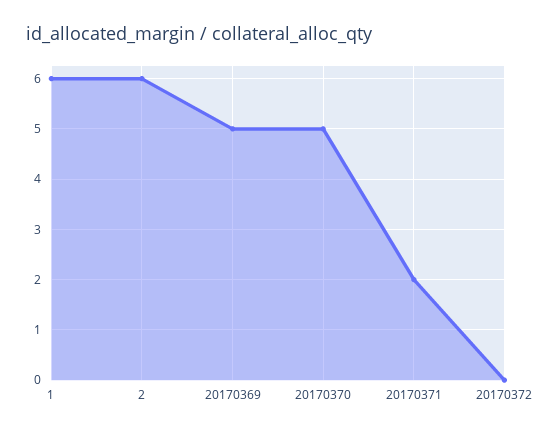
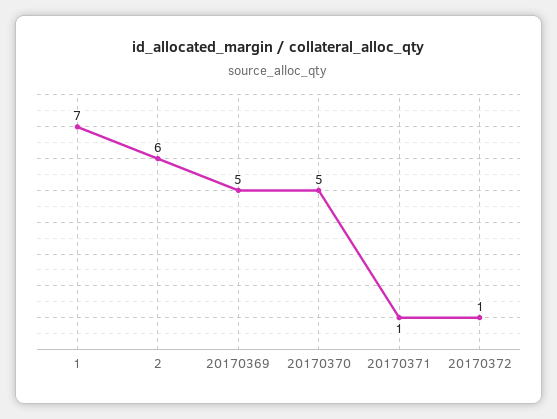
1: 6 -> 7
20170371: 2 -> 1
20170372: 0 -> 1

